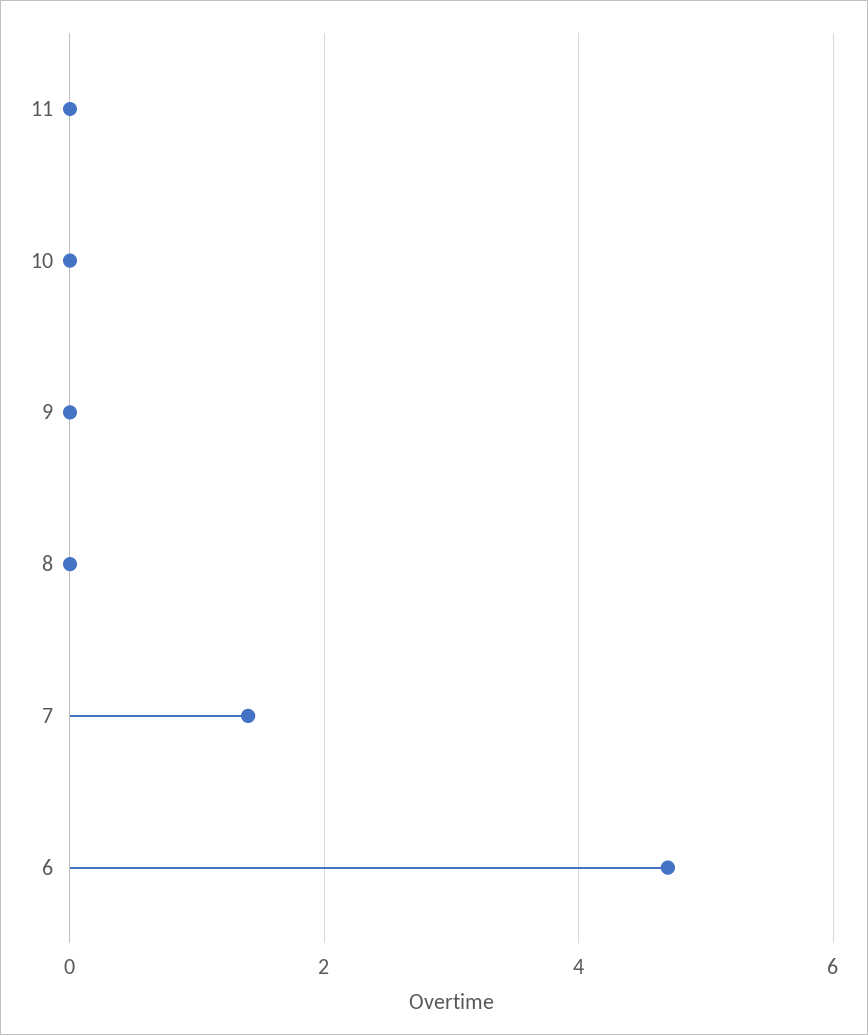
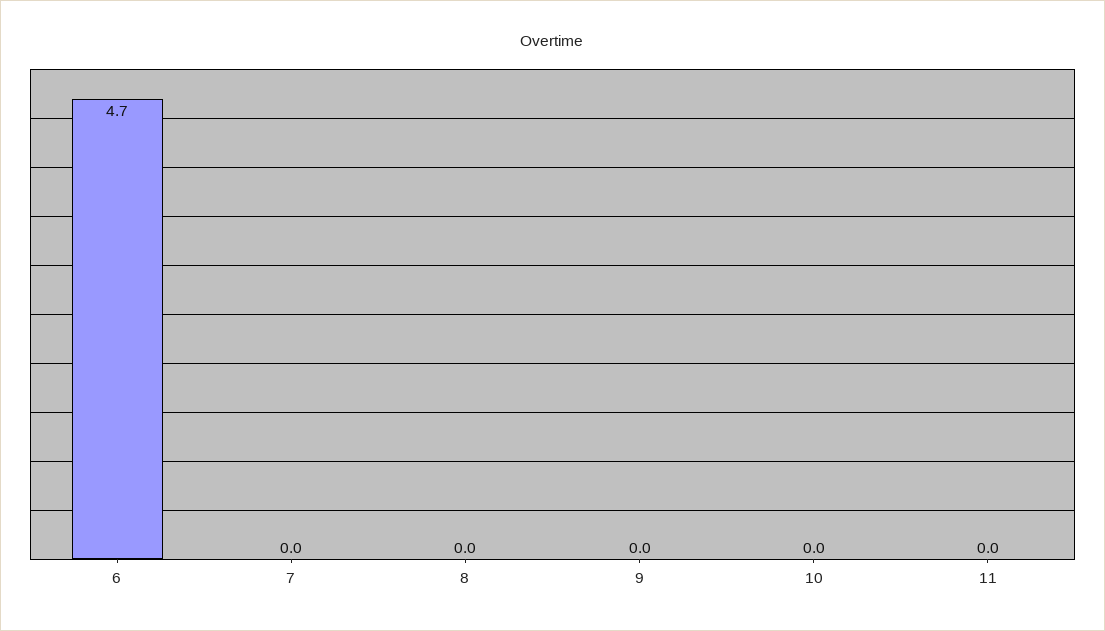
7: 1.5 -> 0

